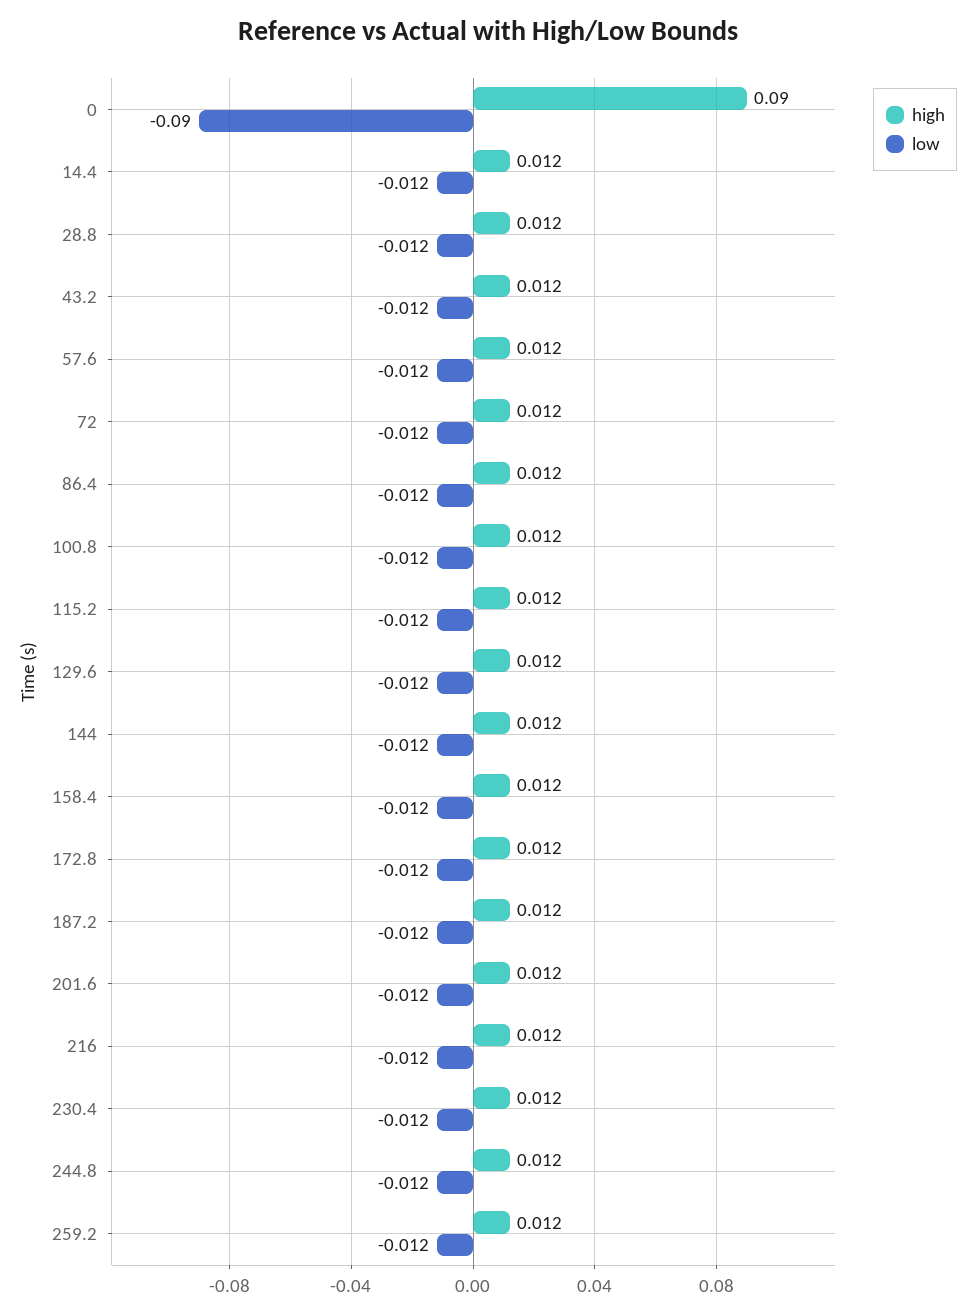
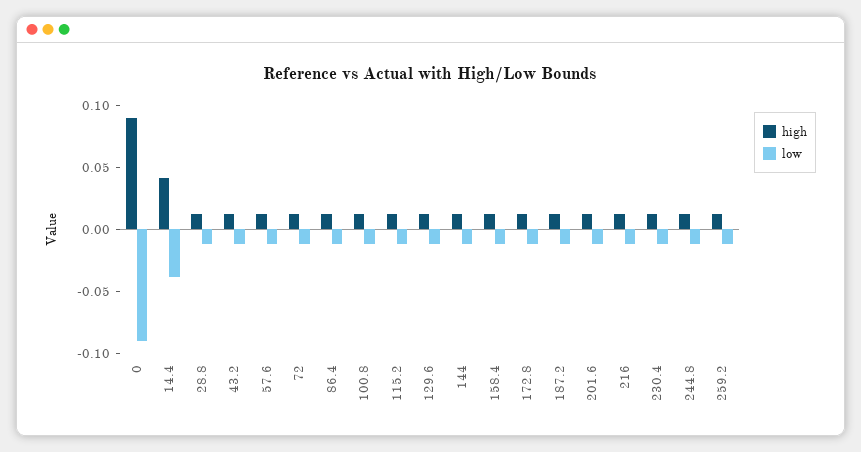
high, 14.4: 0.012 -> 0.04
low, 14.4: -0.012 -> -0.04

